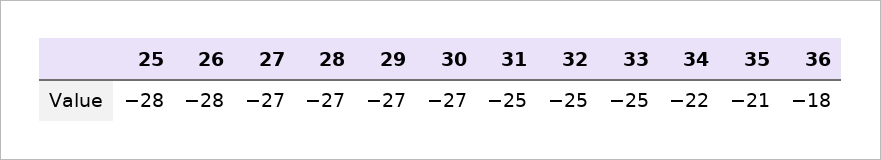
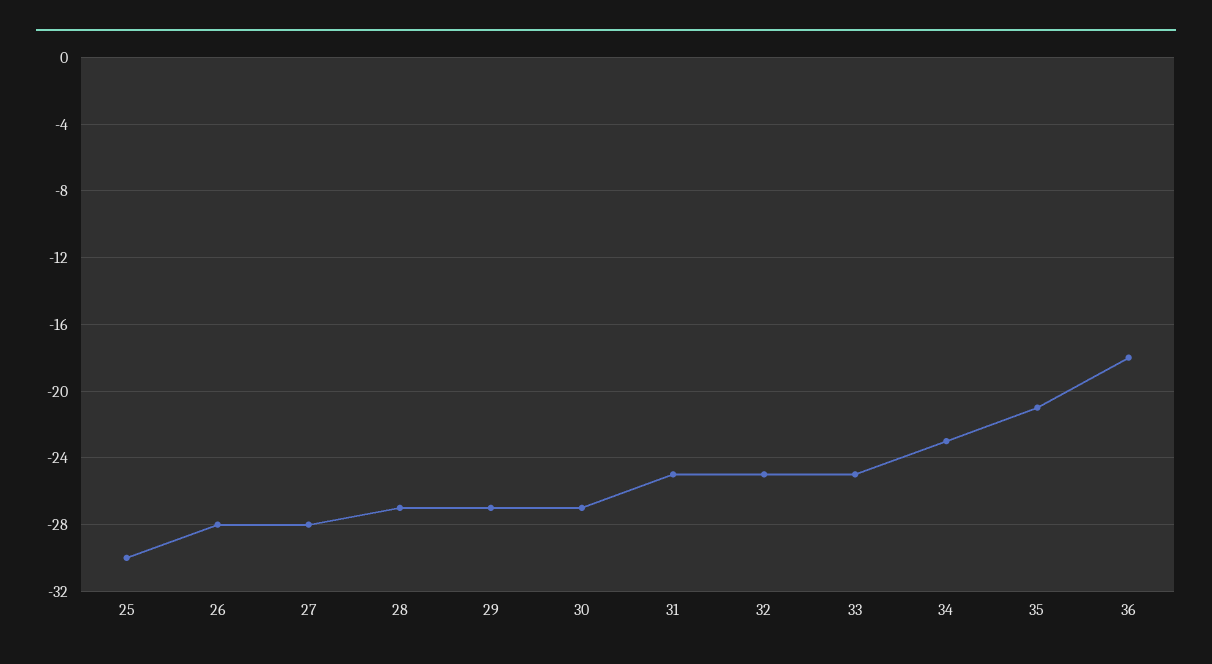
25: -28 -> -30
27: -27 -> -28
34: -22 -> -23

